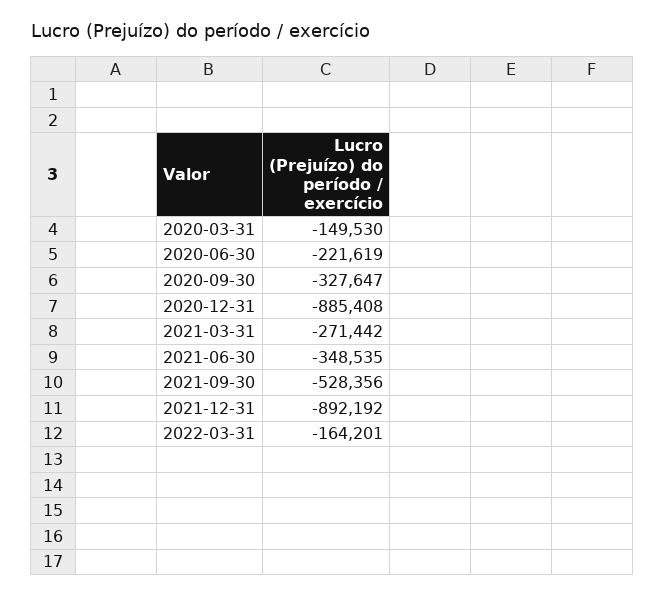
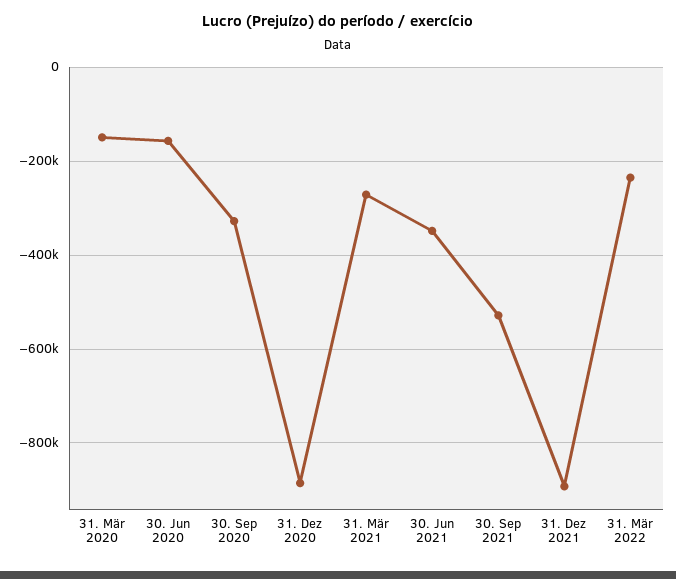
2020-06-30: -221619 -> -160000
2022-03-31: -164201 -> -240000

